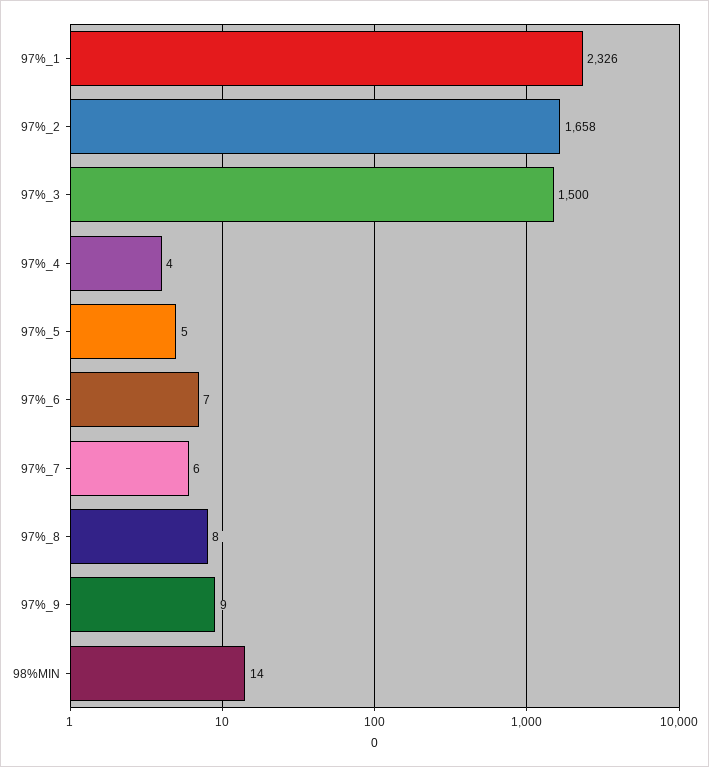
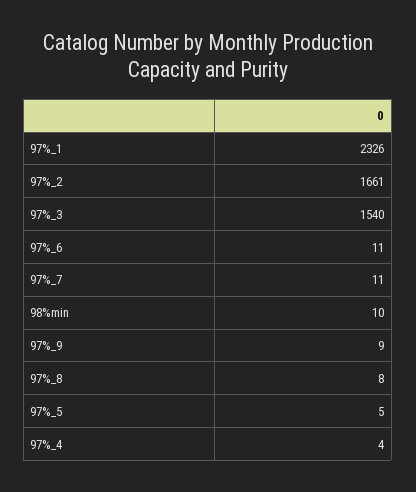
97%_2: 1658 -> 1661
97%_3: 1500 -> 1540
97%_6: 7 -> 11
97%_7: 6 -> 11
98%MIN: 14 -> 10

